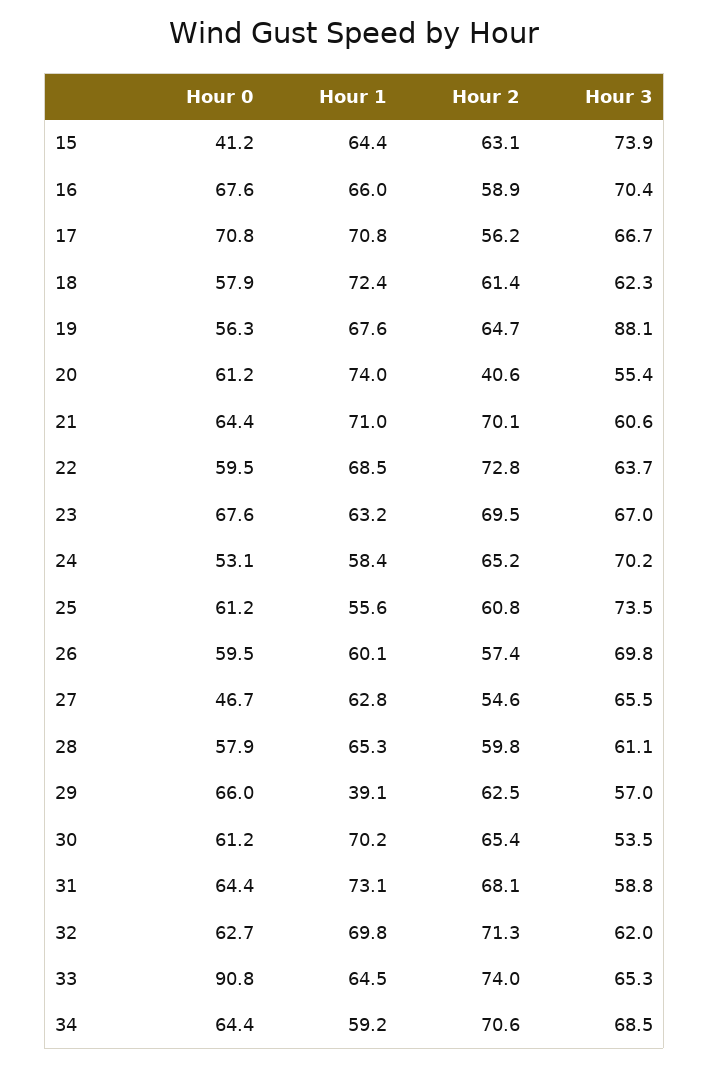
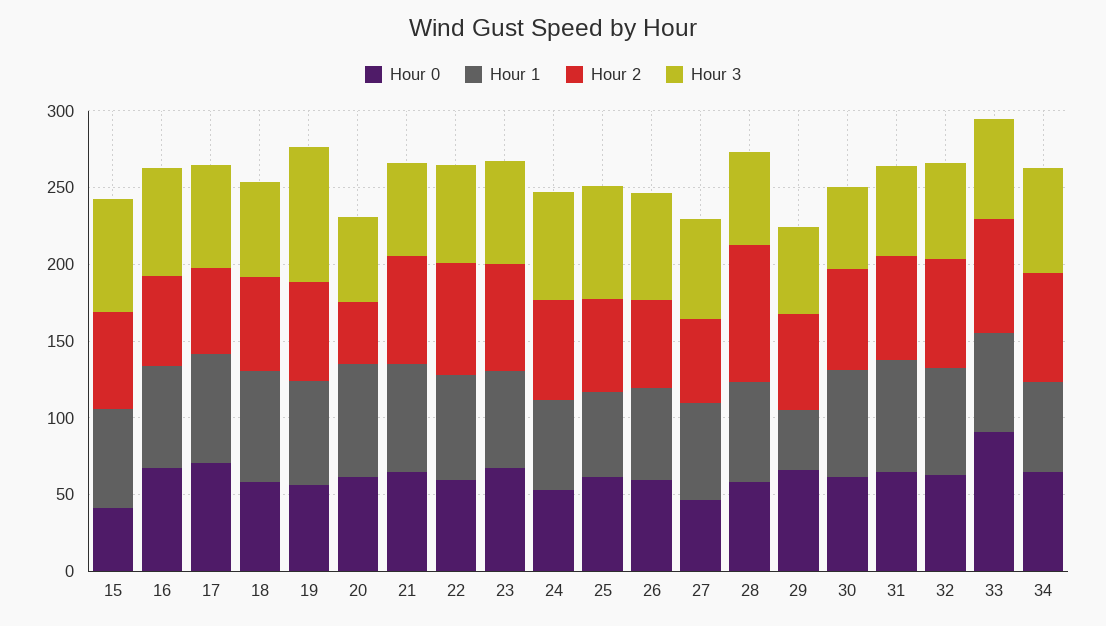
Hour 2, 28: 59.8 -> 90

